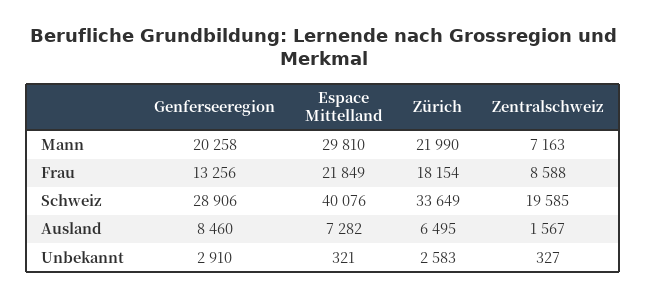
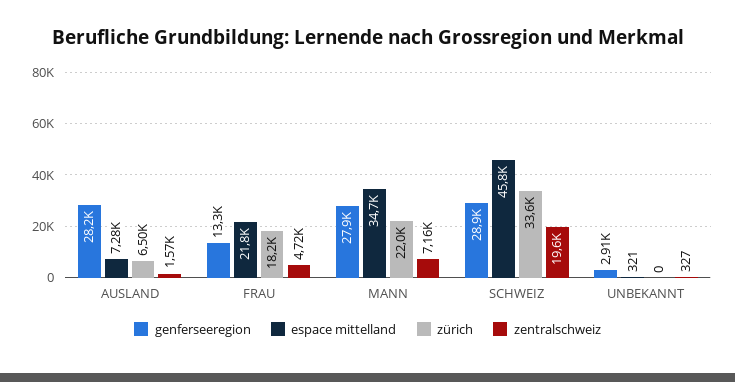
Genferseeregion, Mann: 20258 -> 27900
Espace Mittelland, Mann: 29810 -> 34700
Zentralschweiz, Frau: 8588 -> 4720
Espace Mittelland, Schweiz: 40076 -> 45800
Genferseeregion, Ausland: 8460 -> 28200
Zürich, Unbekannt: 2583 -> 0

